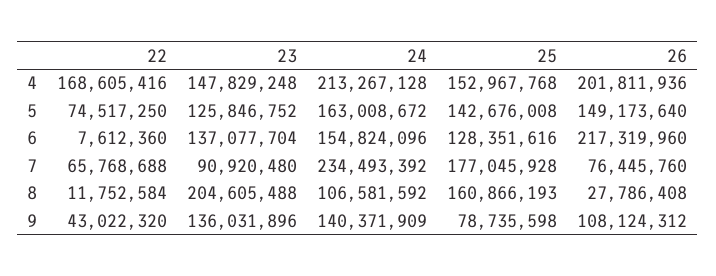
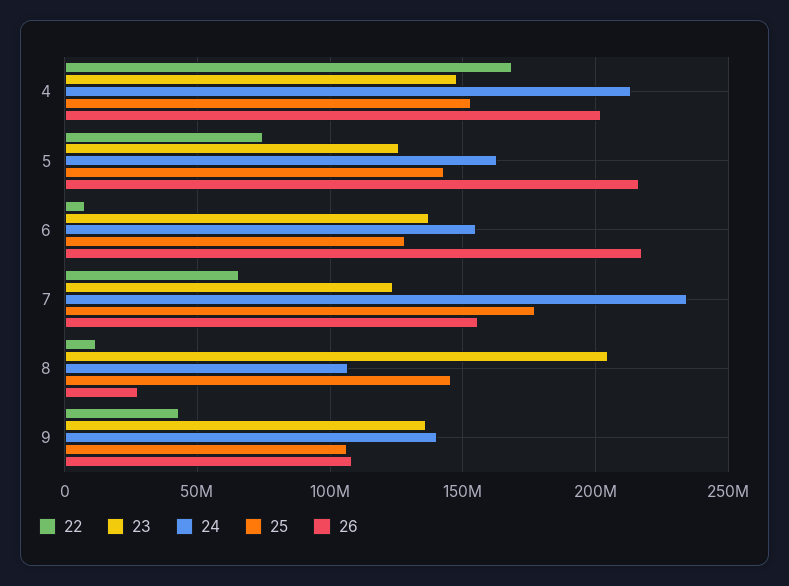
26, 5: 149173640 -> 215000000
23, 7: 90920480 -> 125000000
26, 7: 76445760 -> 155000000
25, 8: 160866193 -> 145000000
25, 9: 78735598 -> 105000000

